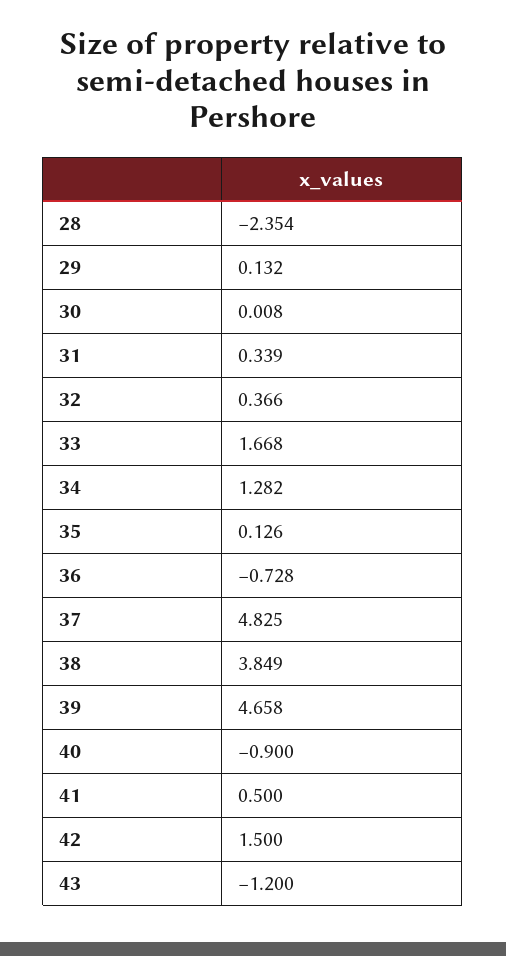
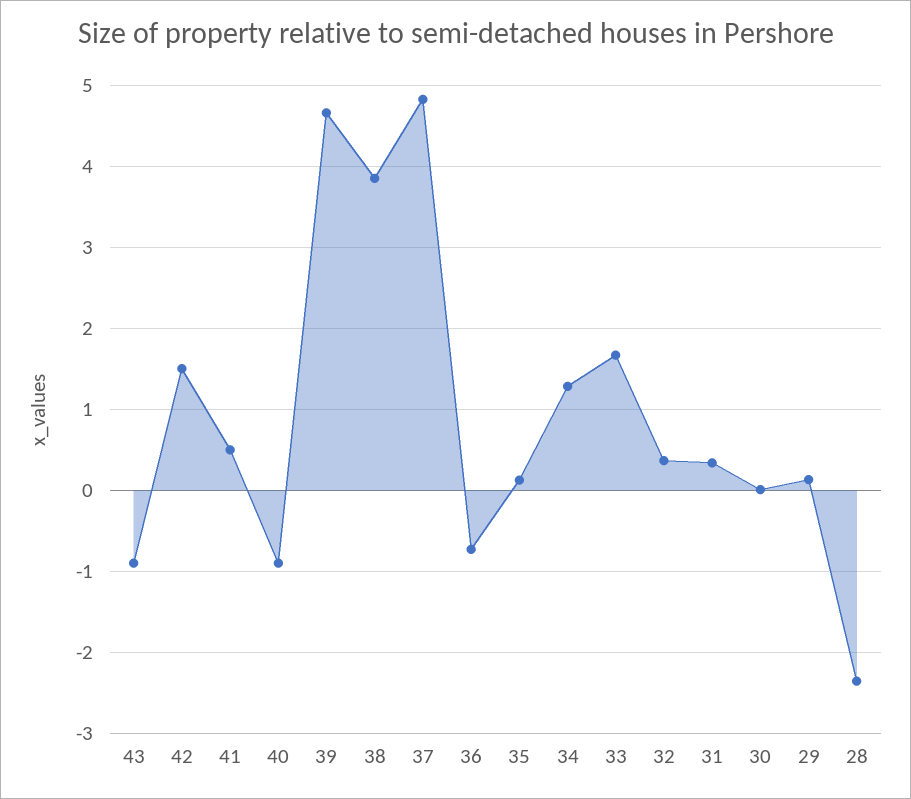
43: -1.2 -> -0.9

